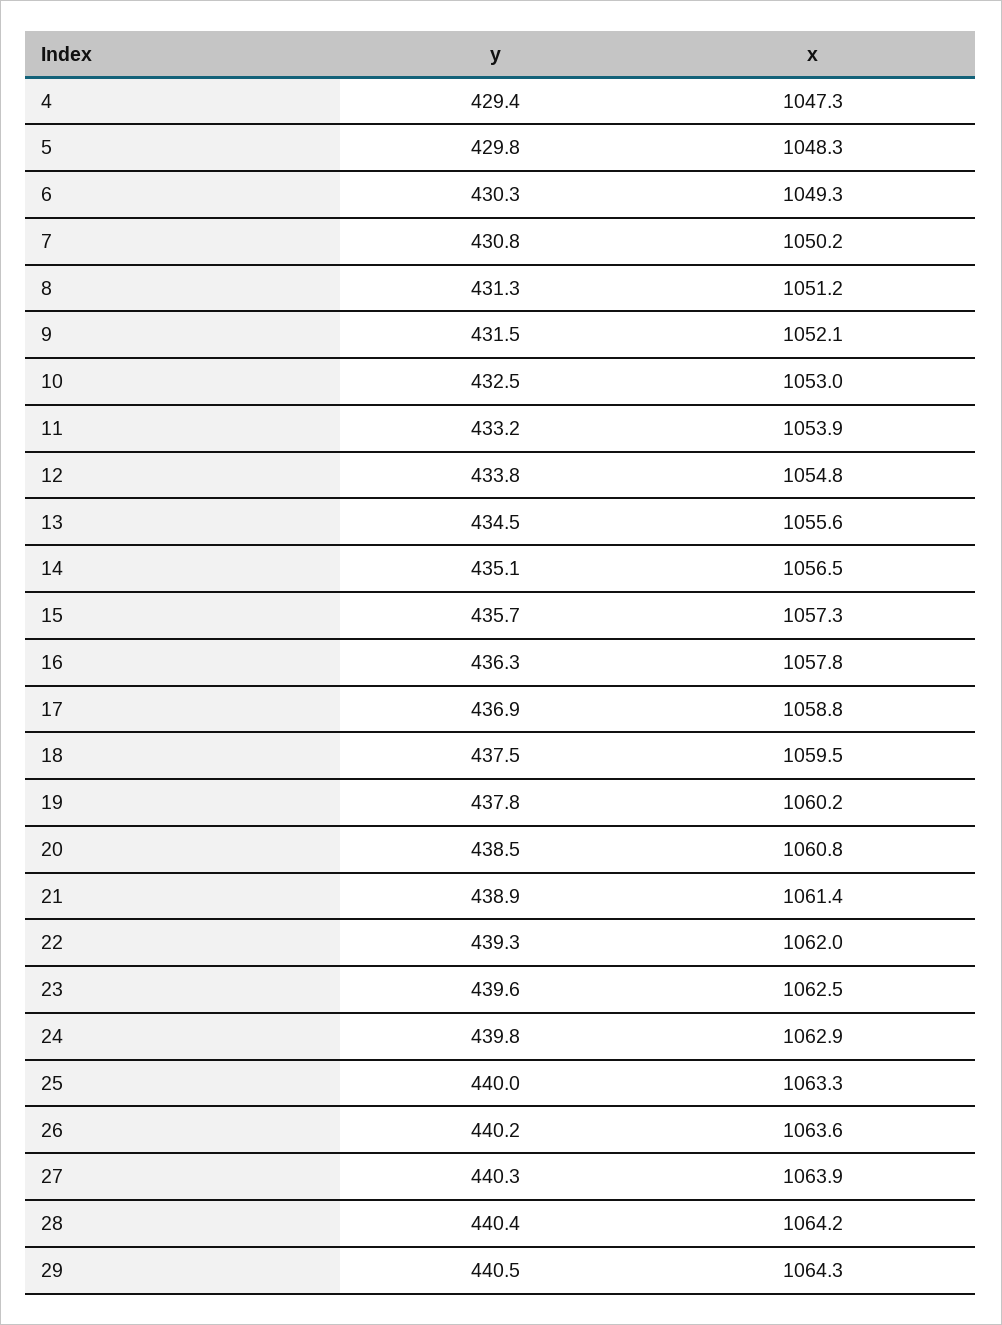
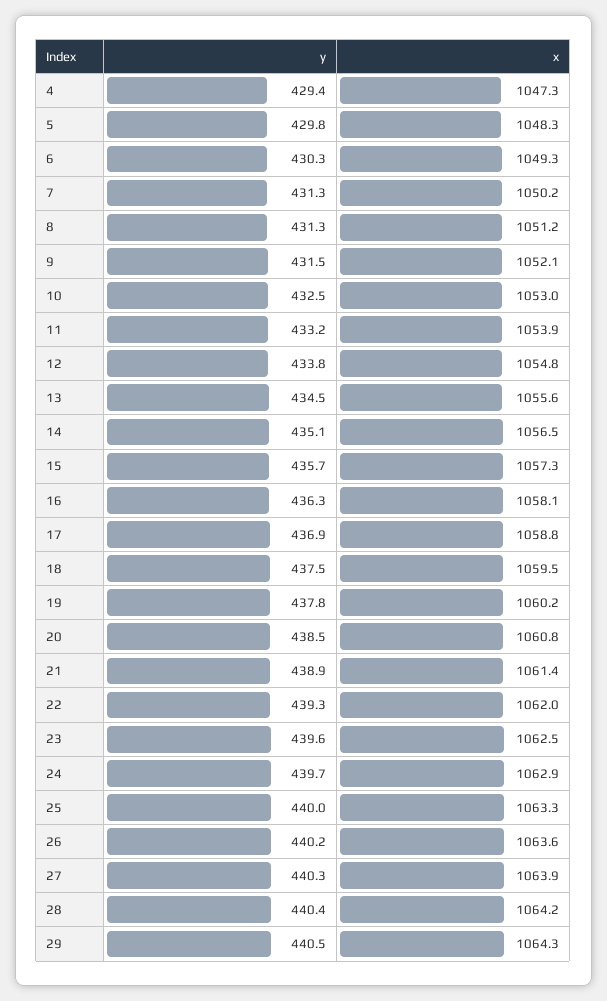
y, 7: 430.8 -> 431.3
x, 16: 1057.8 -> 1058.1
y, 24: 439.8 -> 439.7

